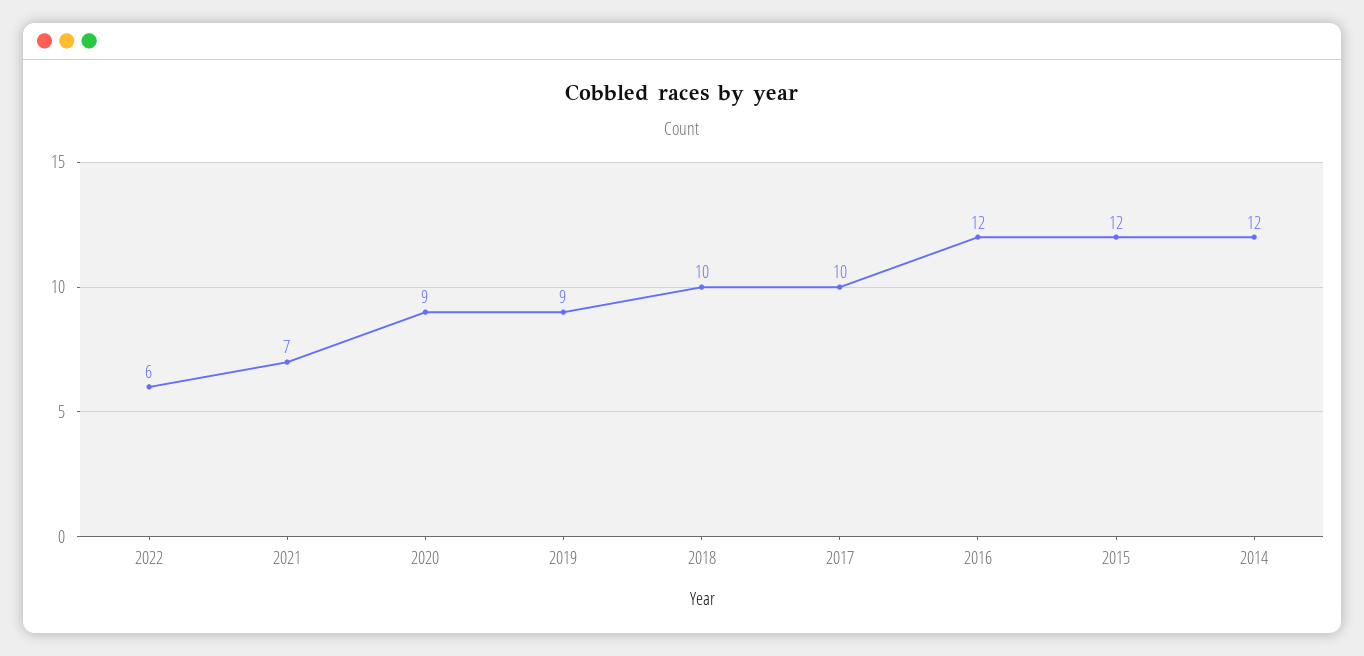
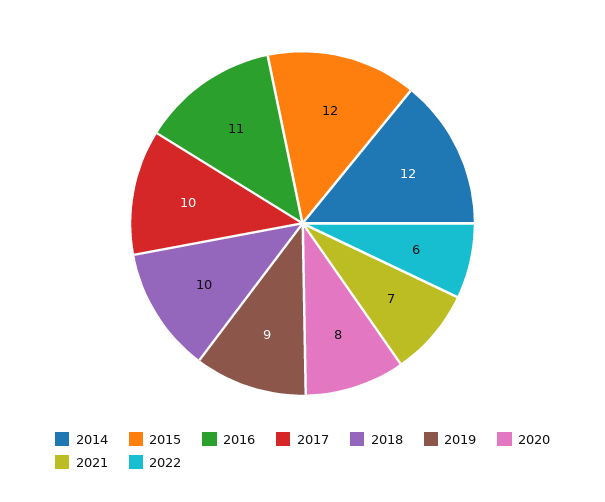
2020: 9 -> 8
2016: 12 -> 11

